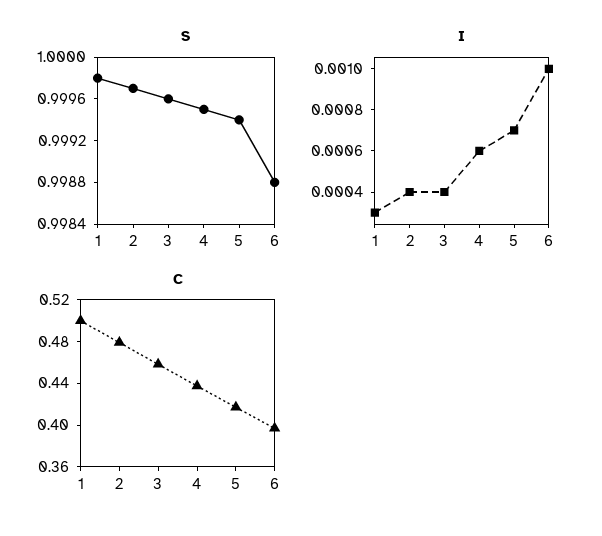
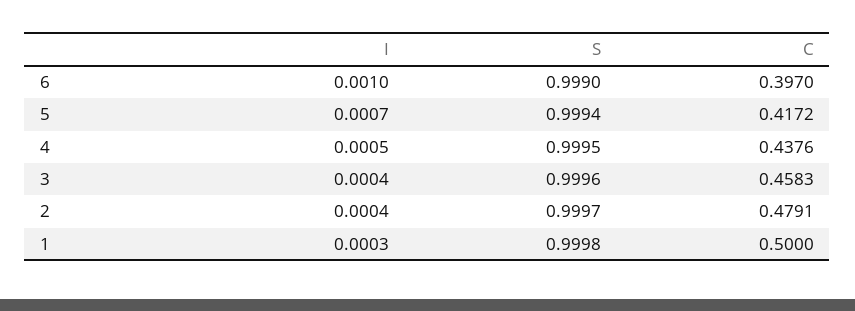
S, 6: 0.9988 -> 0.999
I, 4: 0.0006 -> 0.0005

